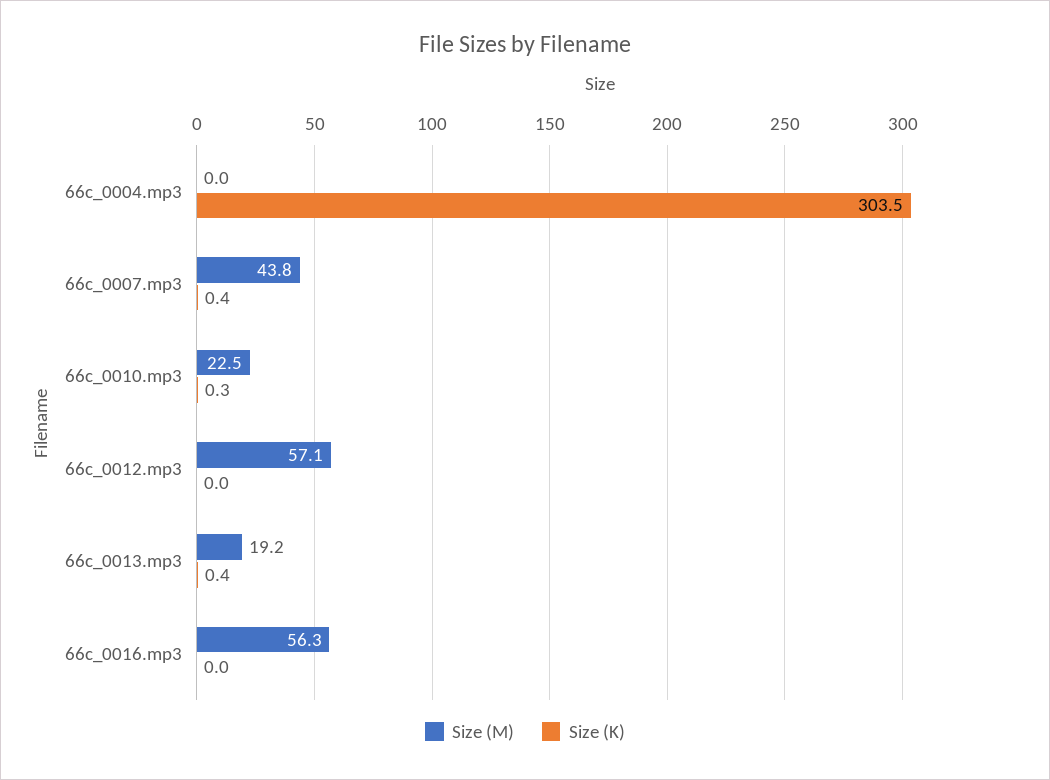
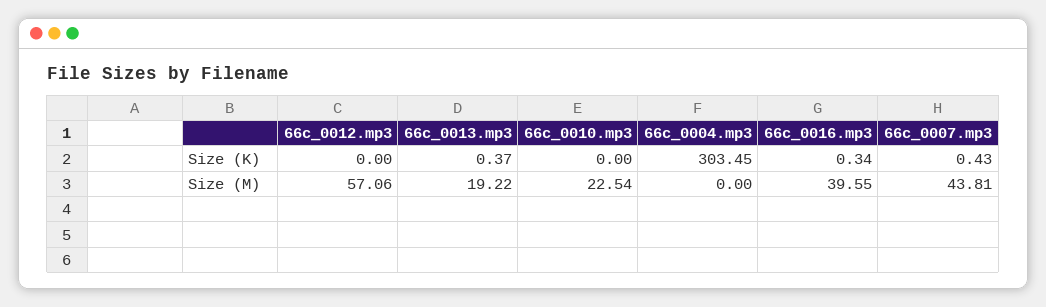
Size (K), 66c_0010.mp3: 0.3 -> 0
Size (M), 66c_0016.mp3: 56.3 -> 39.55
Size (K), 66c_0016.mp3: 0 -> 0.34

